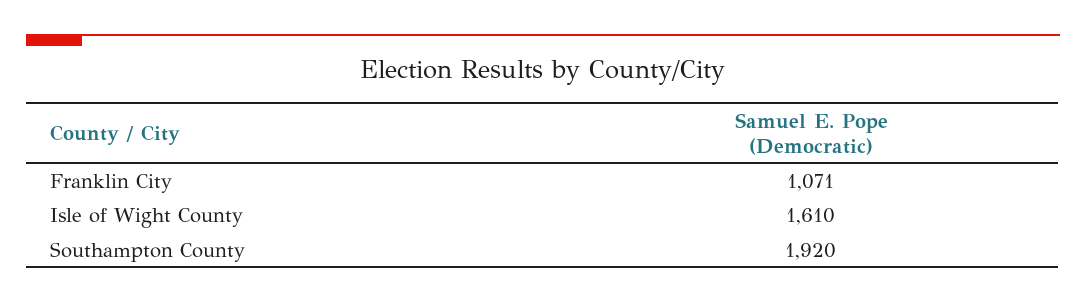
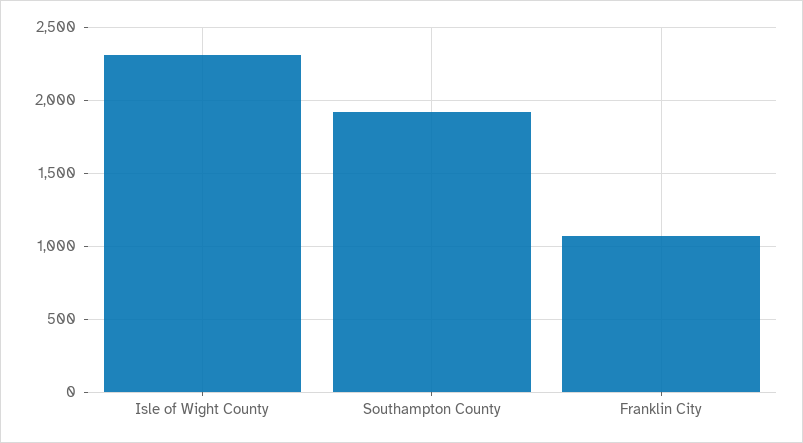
Isle of Wight County: 1610 -> 2300

